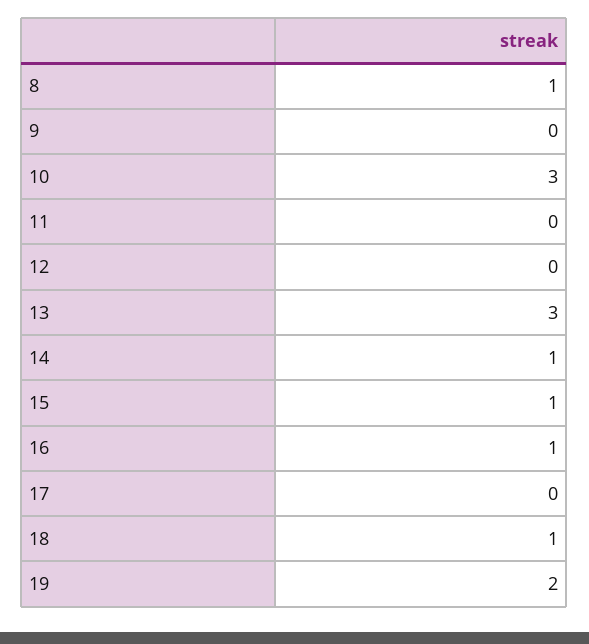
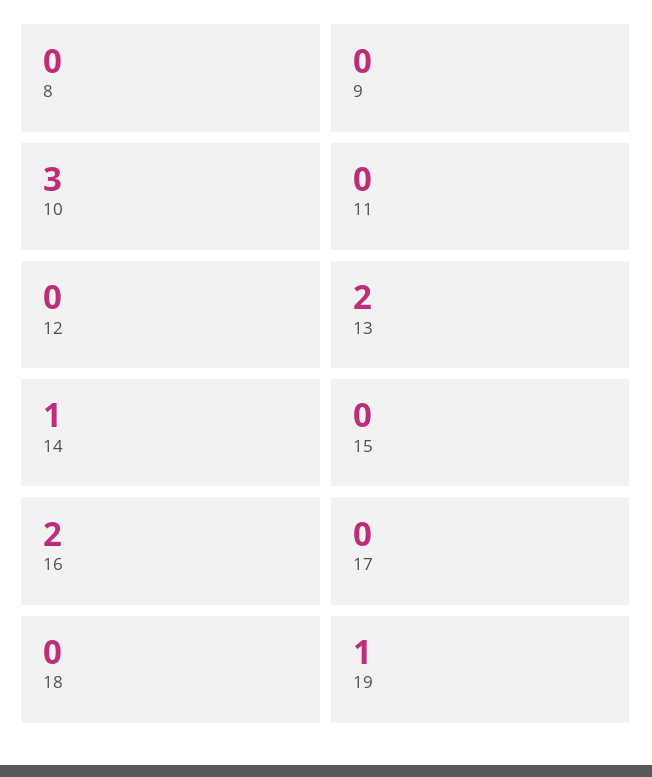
8: 1 -> 0
13: 3 -> 2
15: 1 -> 0
16: 1 -> 2
18: 1 -> 0
19: 2 -> 1

